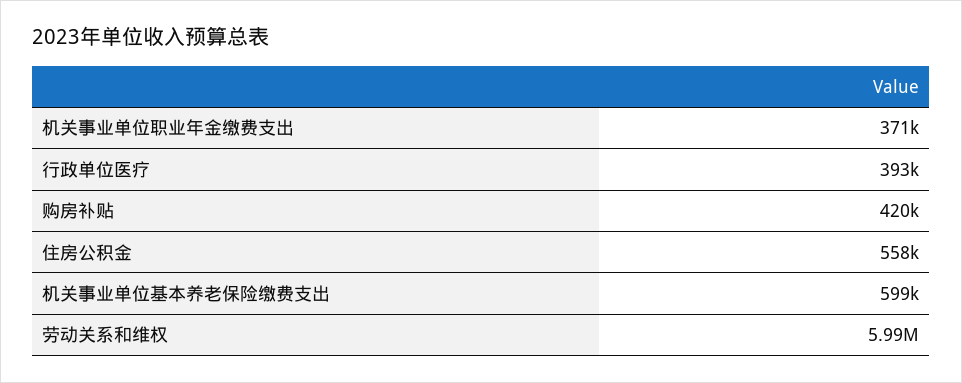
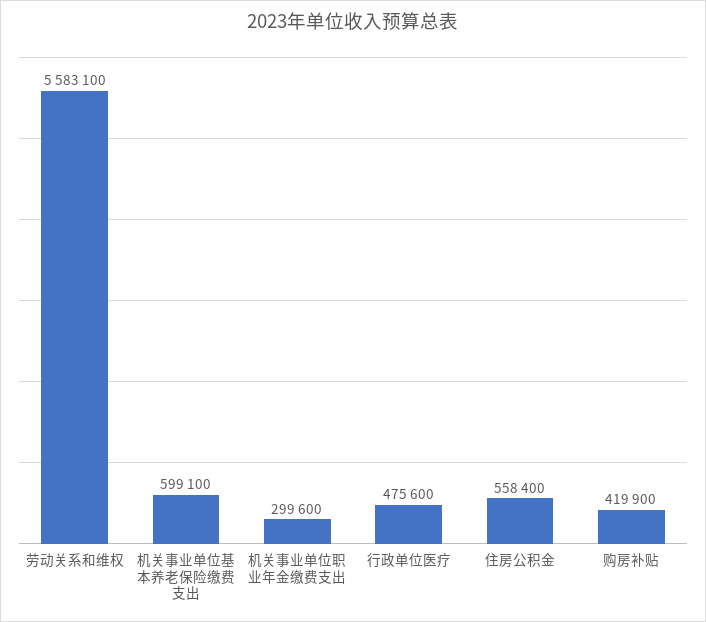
机关事业单位职业年金缴费支出: 371000 -> 299600
行政单位医疗: 393000 -> 475600
劳动关系和维权: 5990000 -> 5583100

